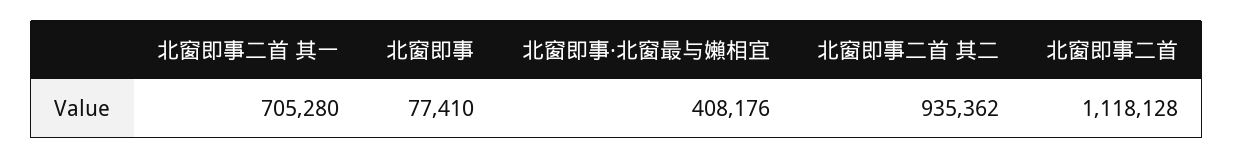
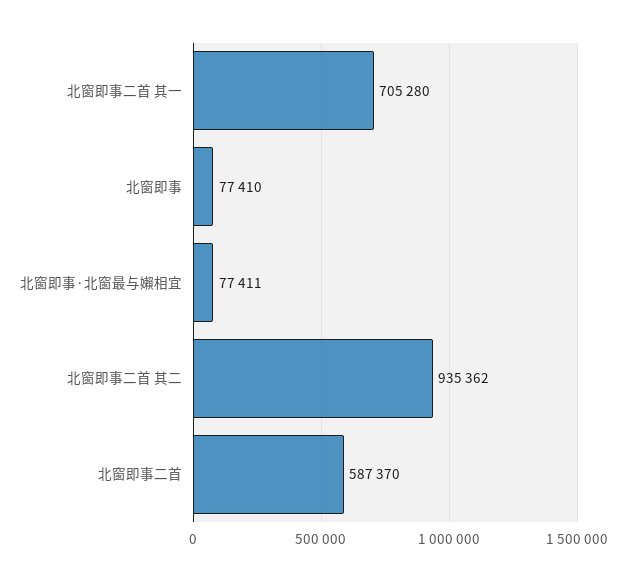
北窗即事·北窗最与嬾相宜: 408176 -> 77411
北窗即事二首: 1118128 -> 587370

